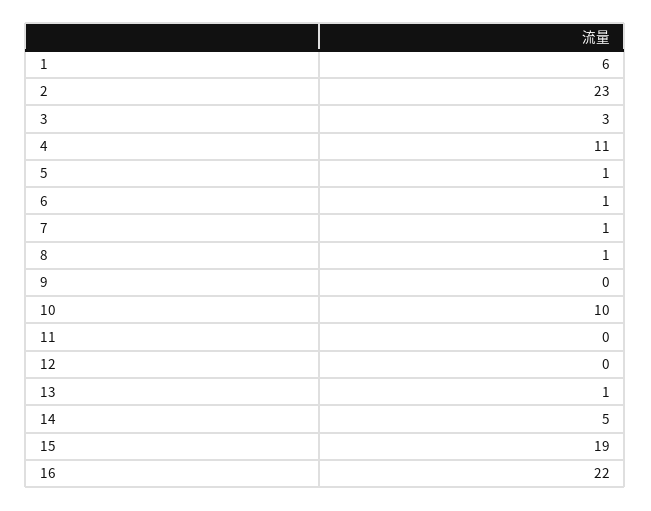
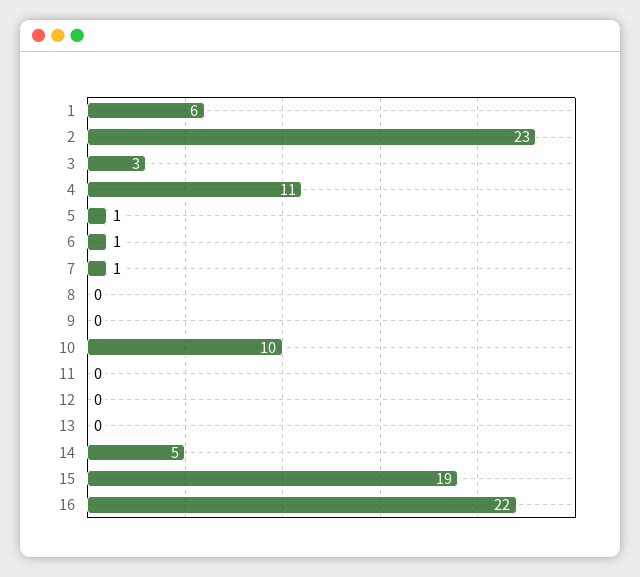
8: 1 -> 0
13: 1 -> 0

